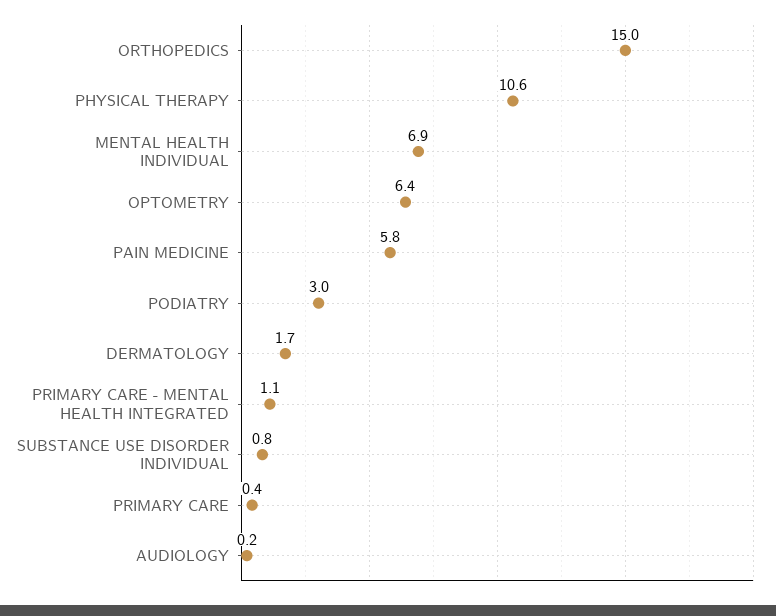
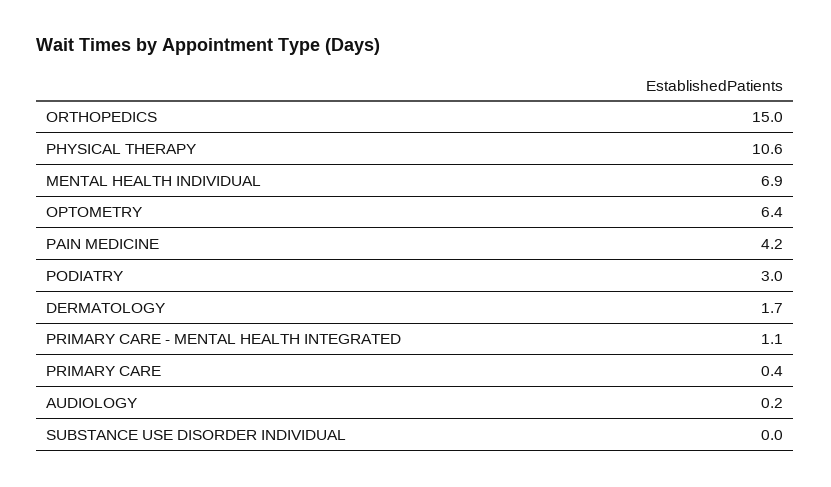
PAIN MEDICINE: 5.8 -> 4.2
SUBSTANCE USE DISORDER INDIVIDUAL: 0.8 -> 0

